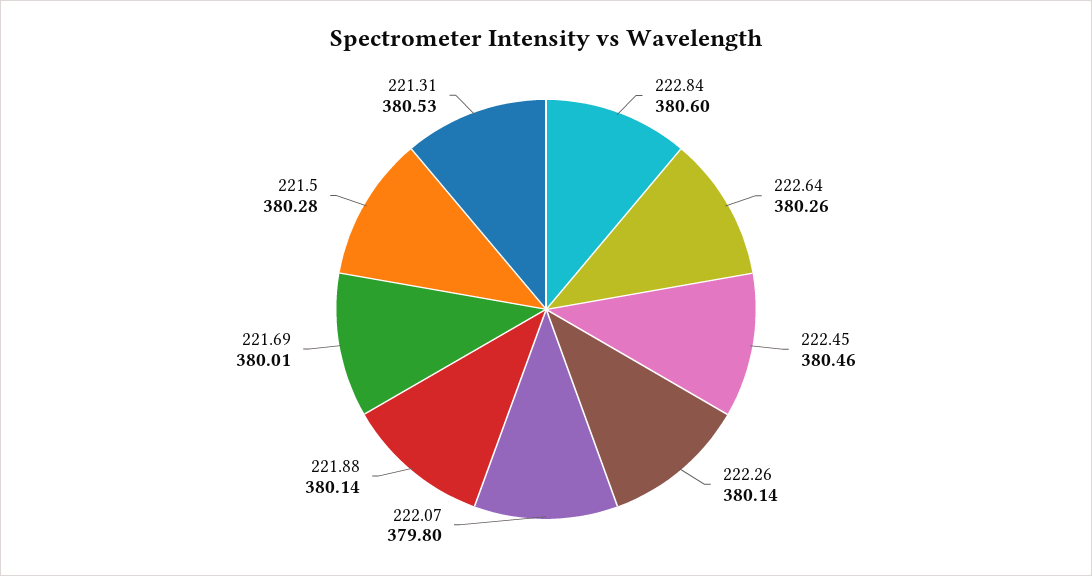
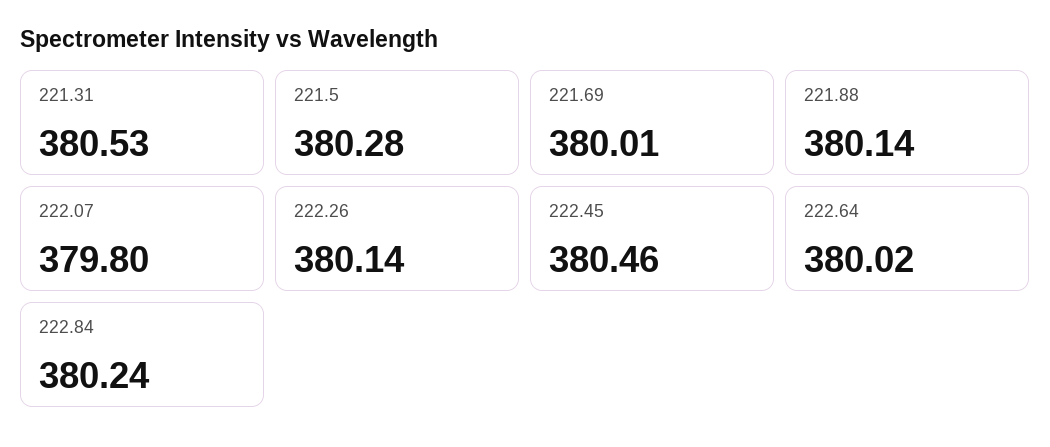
222.84: 380.6 -> 380.24
222.64: 380.26 -> 380.02

